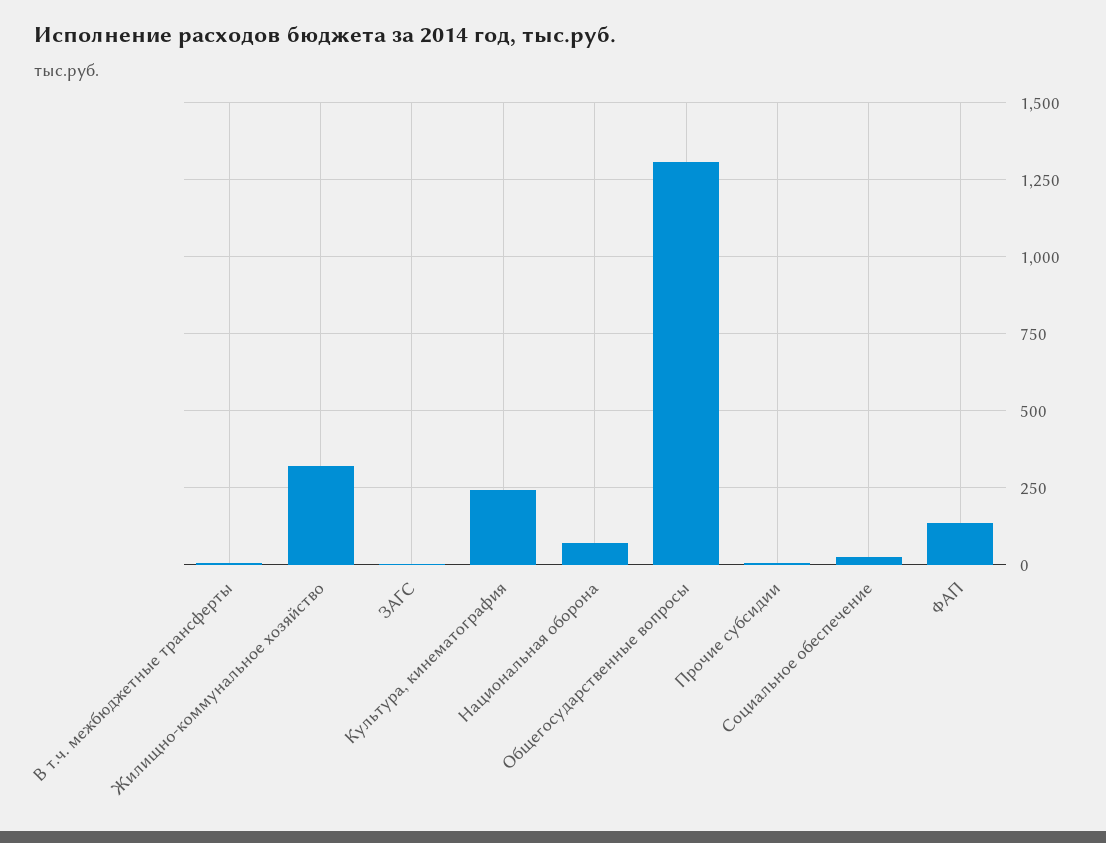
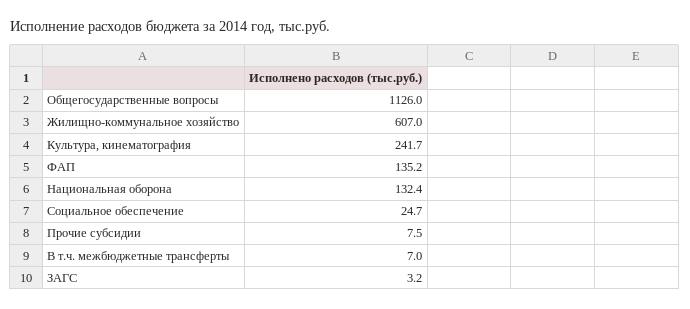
Жилищно-коммунальное хозяйство: 325 -> 607
Национальная оборона: 75 -> 132.4
Общегосударственные вопросы: 1300 -> 1126

